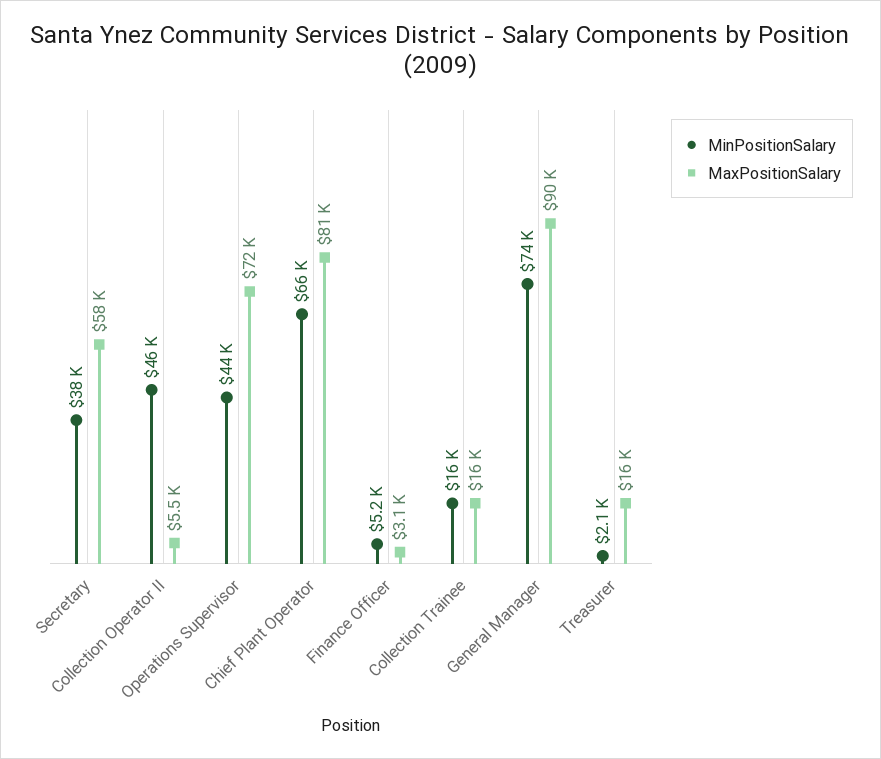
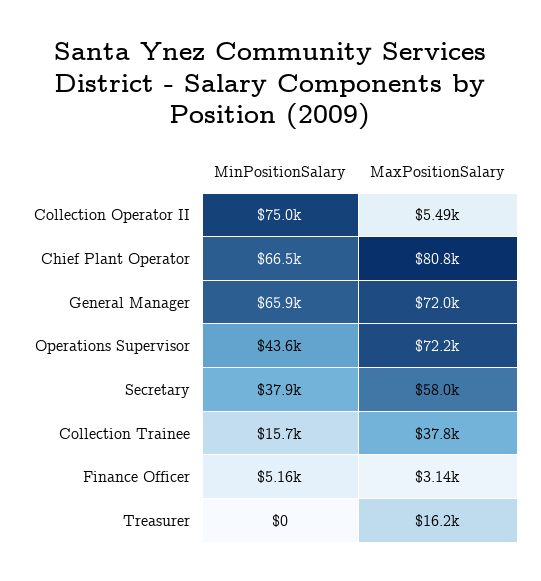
MinPositionSalary, Collection Operator II: 46000 -> 75000
MaxPositionSalary, Collection Trainee: 16000 -> 37800
MinPositionSalary, General Manager: 74000 -> 65900
MaxPositionSalary, General Manager: 90000 -> 72000
MinPositionSalary, Treasurer: 2100 -> 0

